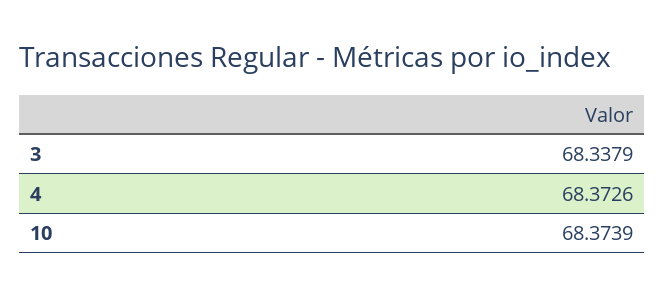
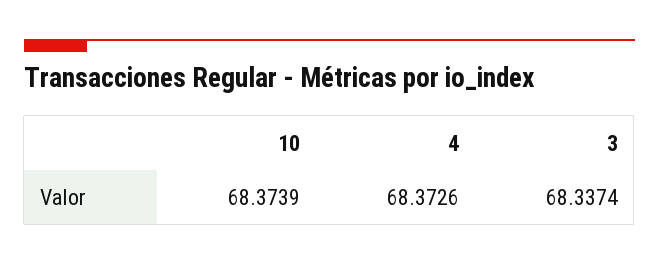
3: 68.3379 -> 68.3374

